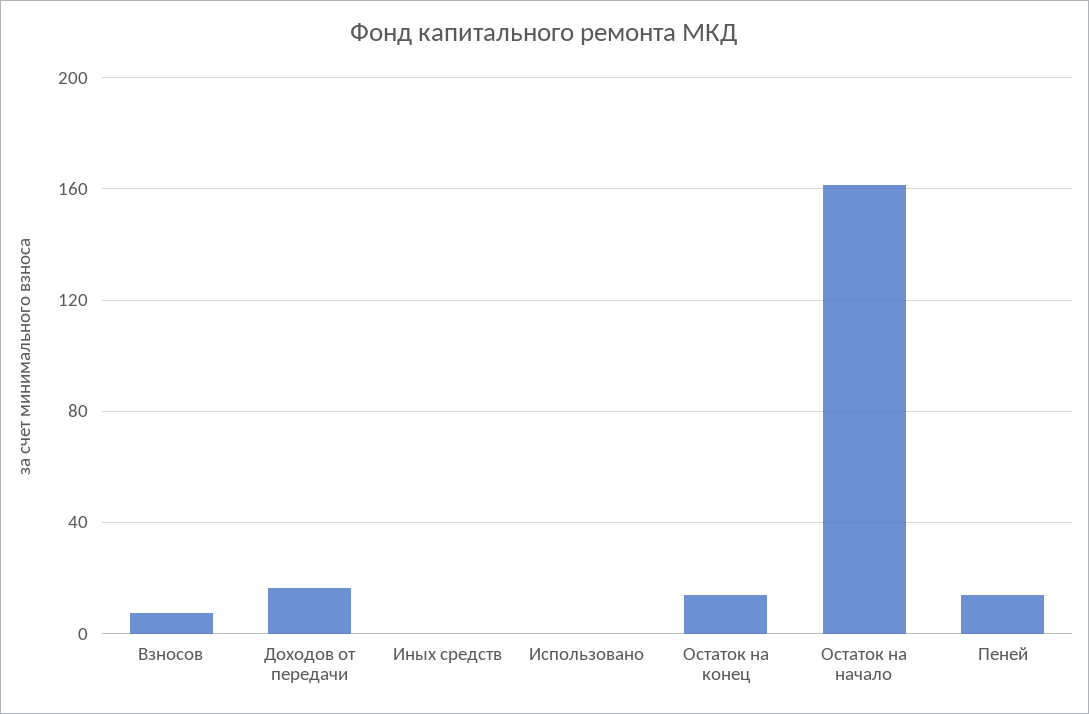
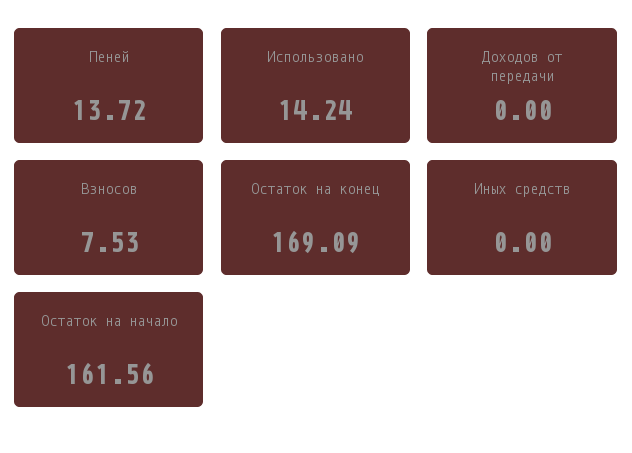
Доходов от передачи: 15 -> 0
Использовано: 0 -> 14.24
Остаток на конец: 15 -> 169.09

